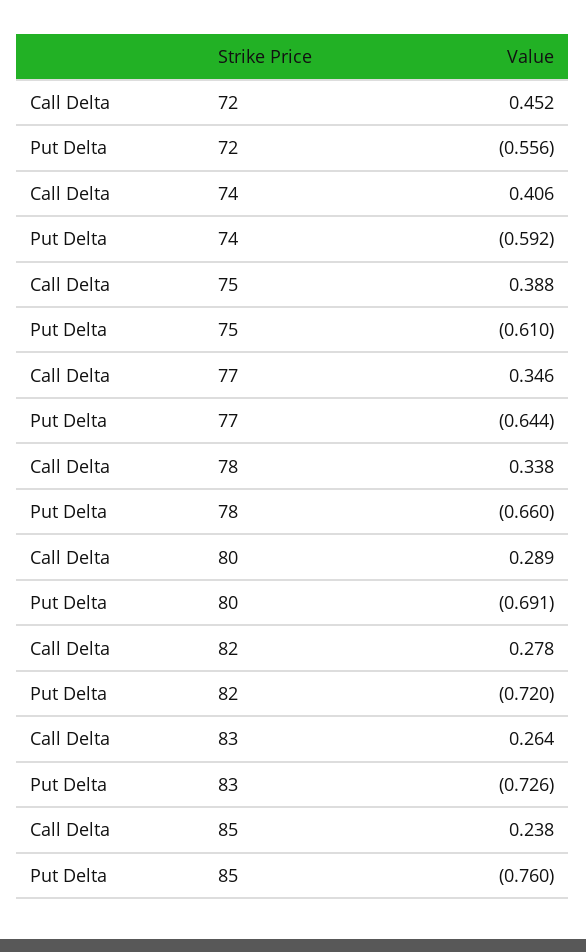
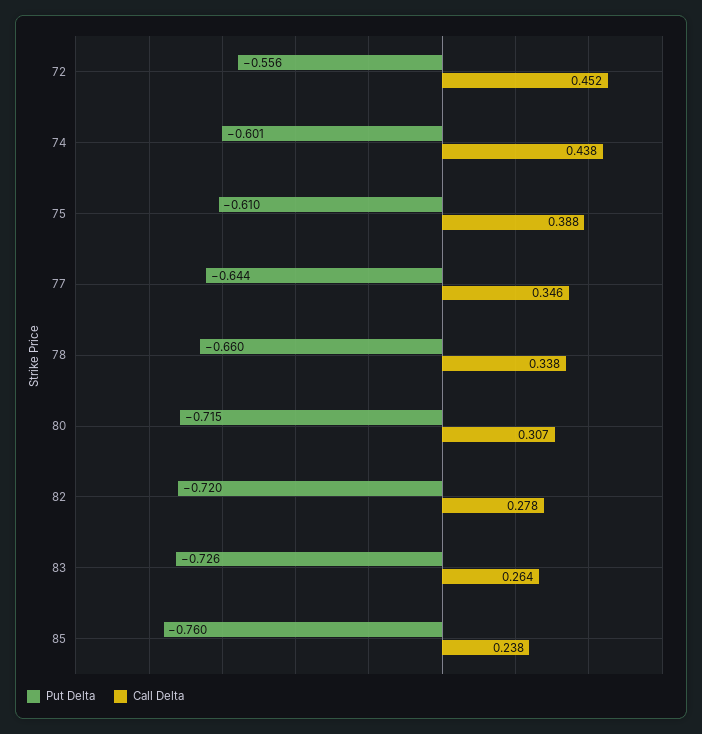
Call Delta, 74: 0.406 -> 0.438
Put Delta, 74: -0.592 -> -0.601
Call Delta, 80: 0.289 -> 0.307
Put Delta, 80: -0.691 -> -0.715

